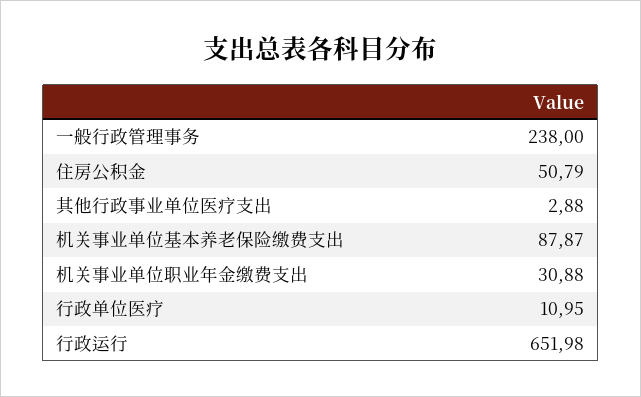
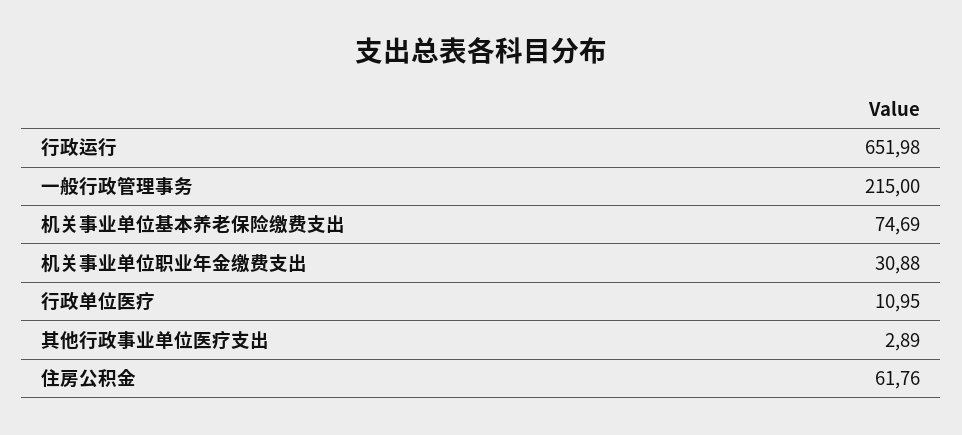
一般行政管理事务: 238 -> 215
住房公积金: 50.79 -> 61.76
其他行政事业单位医疗支出: 2.88 -> 2.89
机关事业单位基本养老保险缴费支出: 87.87 -> 74.69

